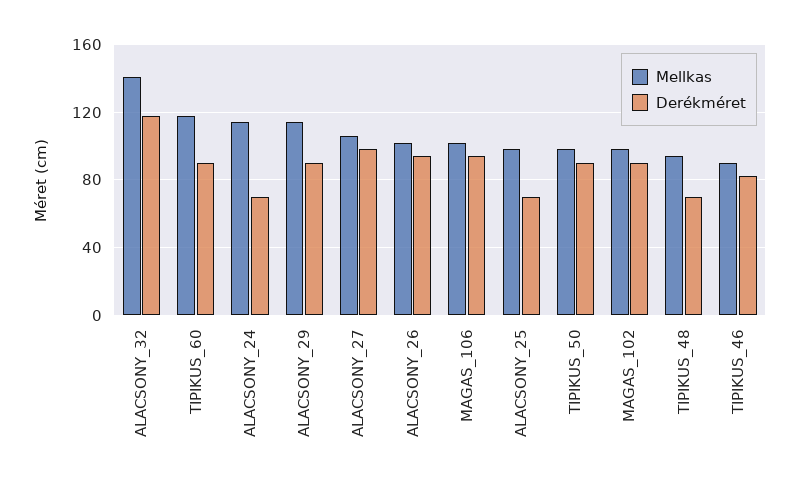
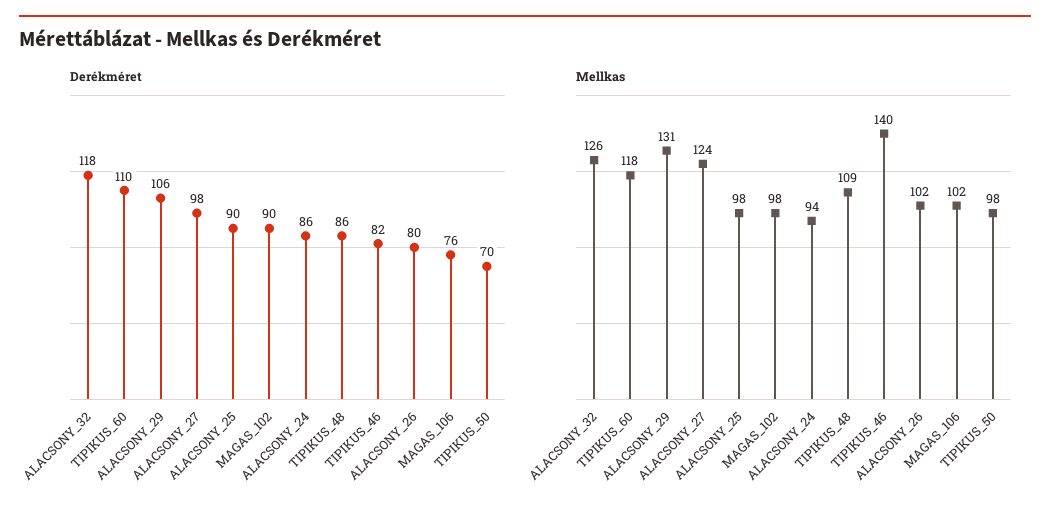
Mellkas, ALACSONY_32: 140 -> 126
Derékméret, TIPIKUS_60: 90 -> 110
Mellkas, ALACSONY_24: 115 -> 94
Derékméret, ALACSONY_24: 70 -> 86
Mellkas, ALACSONY_29: 115 -> 131
Derékméret, ALACSONY_29: 90 -> 106
Mellkas, ALACSONY_27: 105 -> 124
Derékméret, ALACSONY_26: 95 -> 80
Derékméret, MAGAS_106: 95 -> 76
Derékméret, ALACSONY_25: 70 -> 90
Derékméret, TIPIKUS_50: 90 -> 70
Mellkas, TIPIKUS_48: 95 -> 109
Derékméret, TIPIKUS_48: 70 -> 86
Mellkas, TIPIKUS_46: 90 -> 140

